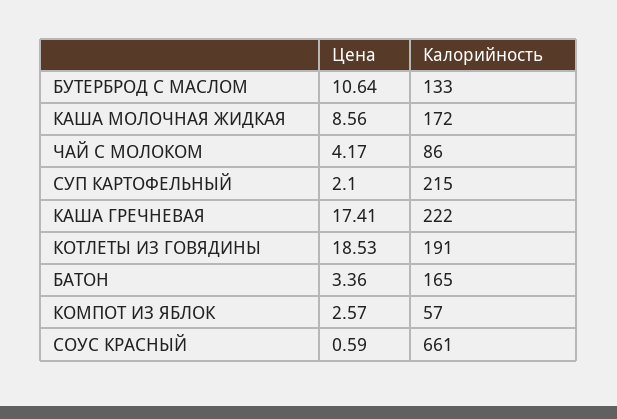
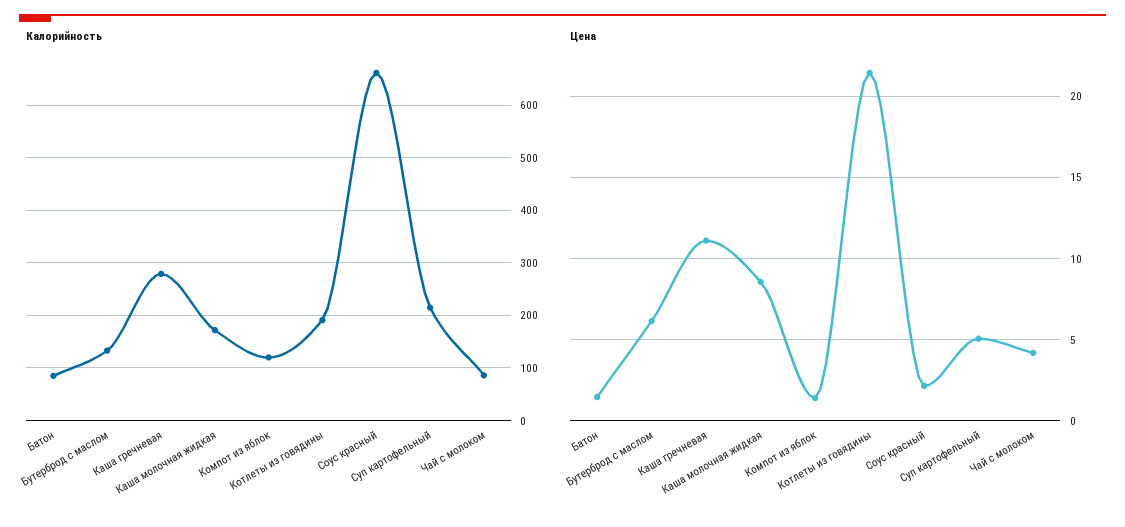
Цена, БУТЕРБРОД С МАСЛОМ: 10.64 -> 6
Цена, СУП КАРТОФЕЛЬНЫЙ: 2.1 -> 5
Цена, КАША ГРЕЧНЕВАЯ: 17.41 -> 11
Калорийность, КАША ГРЕЧНЕВАЯ: 222 -> 280
Цена, КОТЛЕТЫ ИЗ ГОВЯДИНЫ: 18.53 -> 21.5
Цена, БАТОН: 3.36 -> 1.5
Калорийность, БАТОН: 165 -> 80
Цена, КОМПОТ ИЗ ЯБЛОК: 2.57 -> 1.5
Калорийность, КОМПОТ ИЗ ЯБЛОК: 57 -> 120
Цена, СОУС КРАСНЫЙ: 0.59 -> 2

